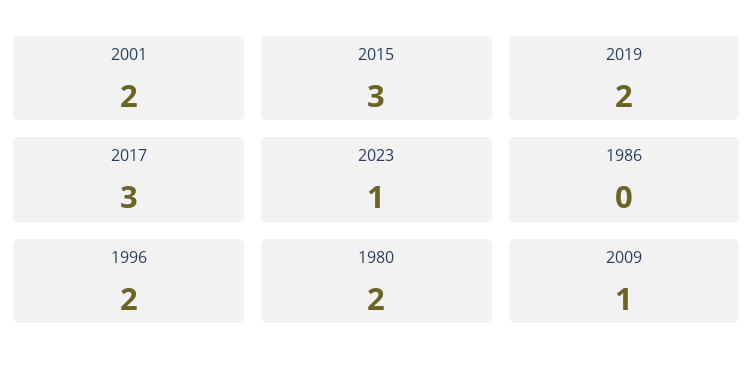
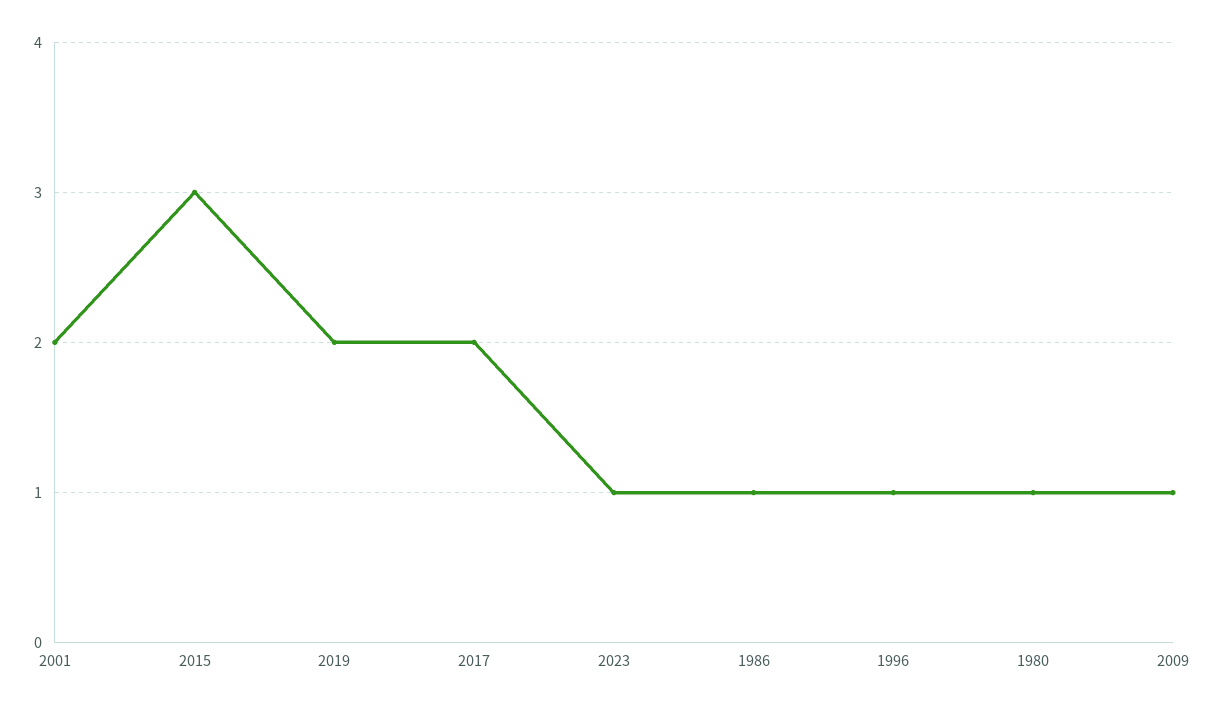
2017: 3 -> 2
1986: 0 -> 1
1996: 2 -> 1
1980: 2 -> 1

